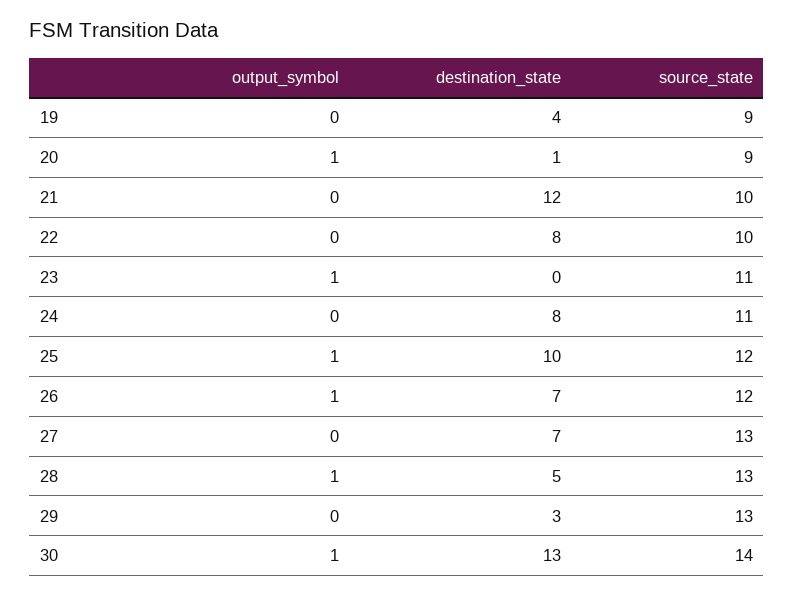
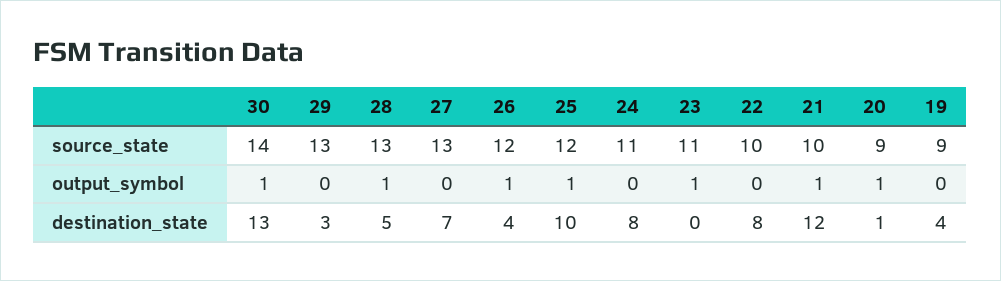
output_symbol, 21: 0 -> 1
destination_state, 26: 7 -> 4

